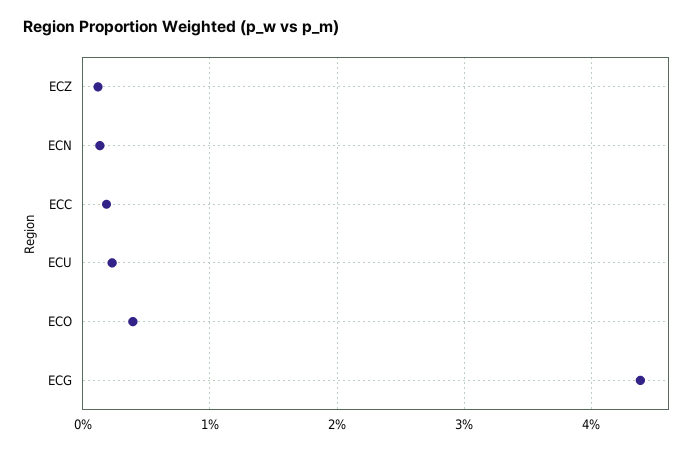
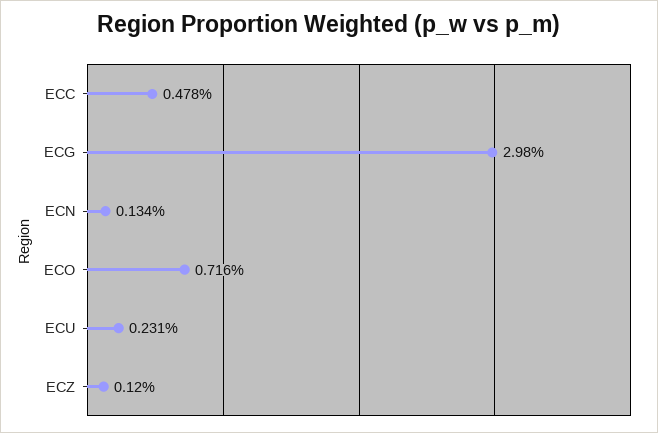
ECC: 0.2 -> 0.478
ECO: 0.4 -> 0.716
ECG: 4.4 -> 2.98

